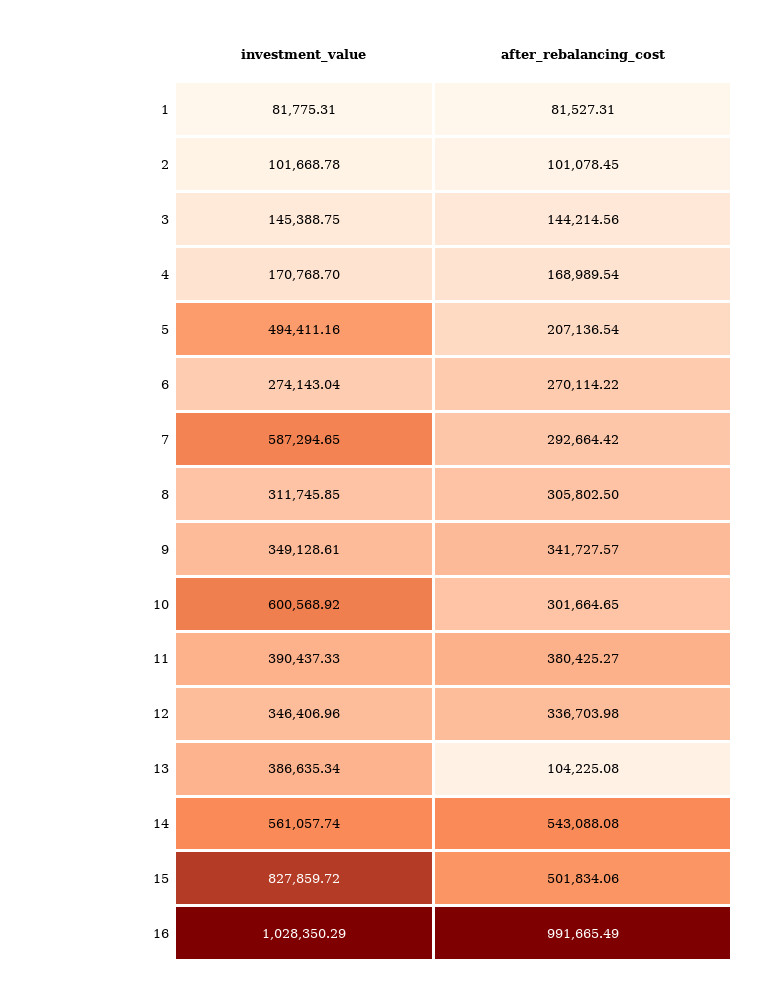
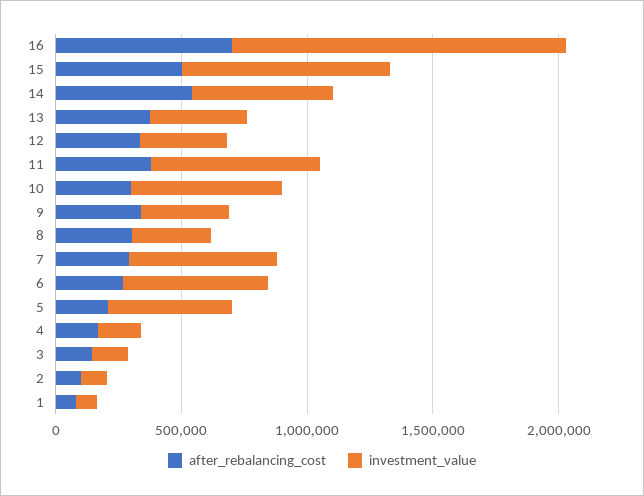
investment_value, 6: 274143.04 -> 600000
investment_value, 11: 390437.33 -> 700000
after_rebalancing_cost, 13: 104225.08 -> 400000
investment_value, 16: 1028350.29 -> 1300000
after_rebalancing_cost, 16: 991665.49 -> 700000

